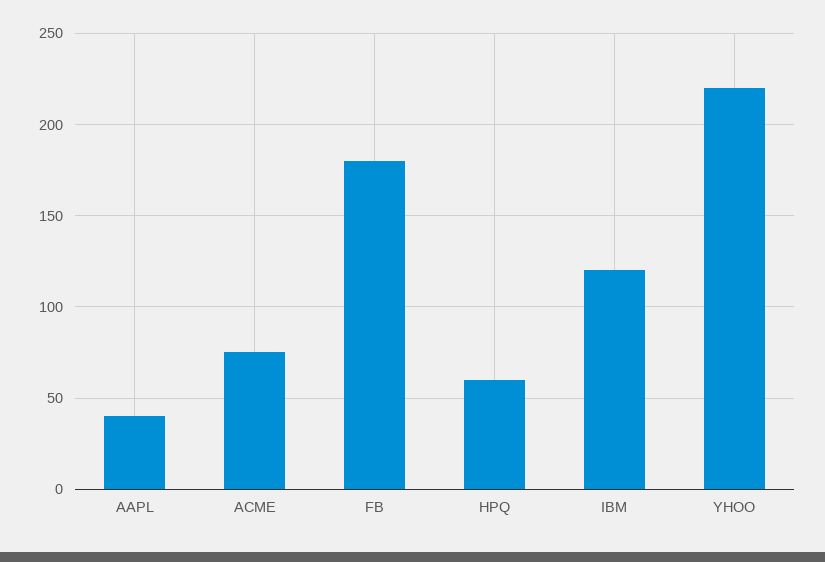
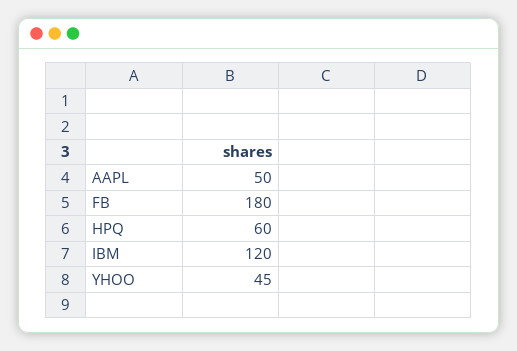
AAPL: 40 -> 50
ACME: 75 -> none
YHOO: 220 -> 45

